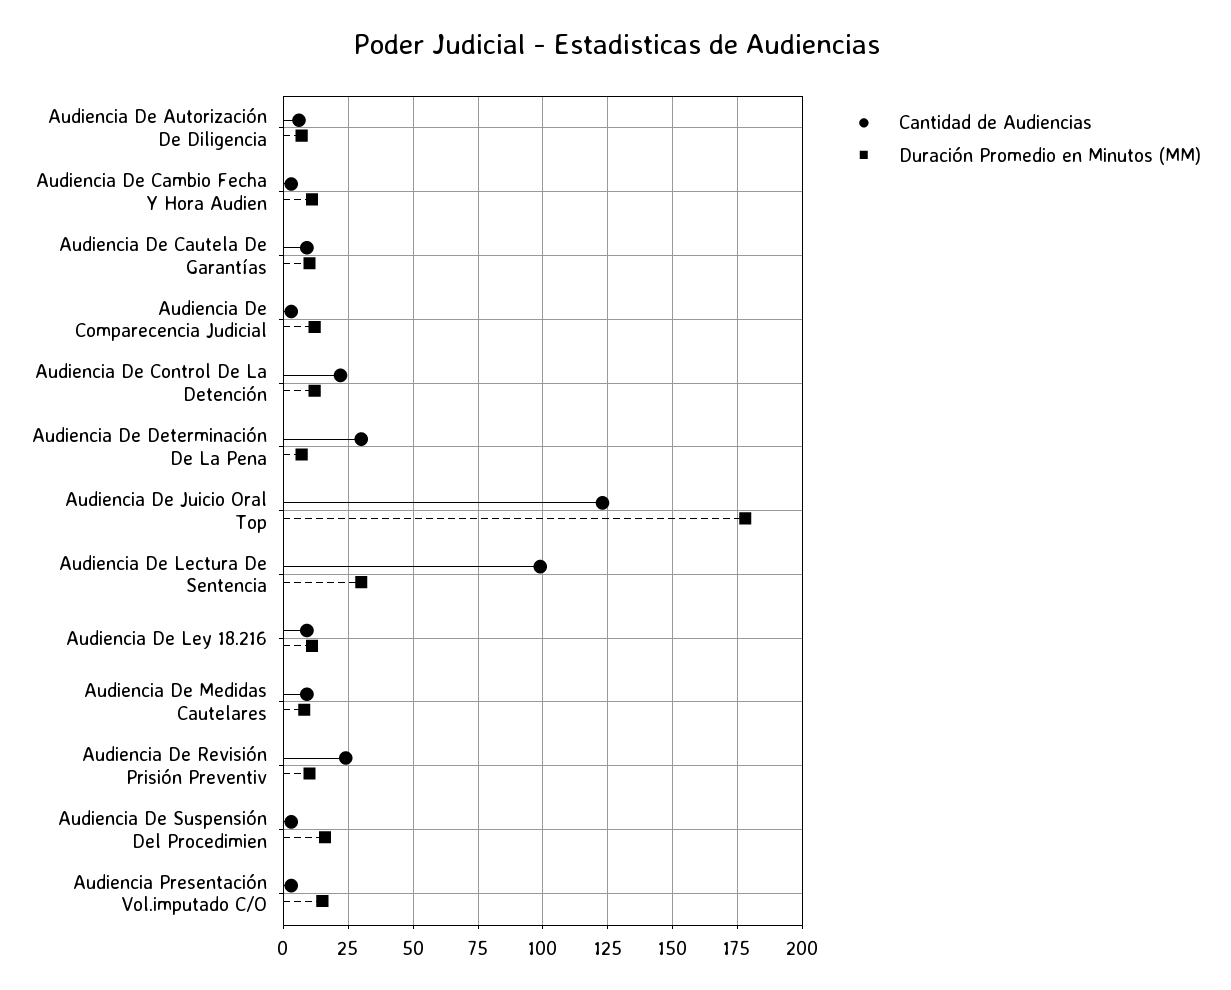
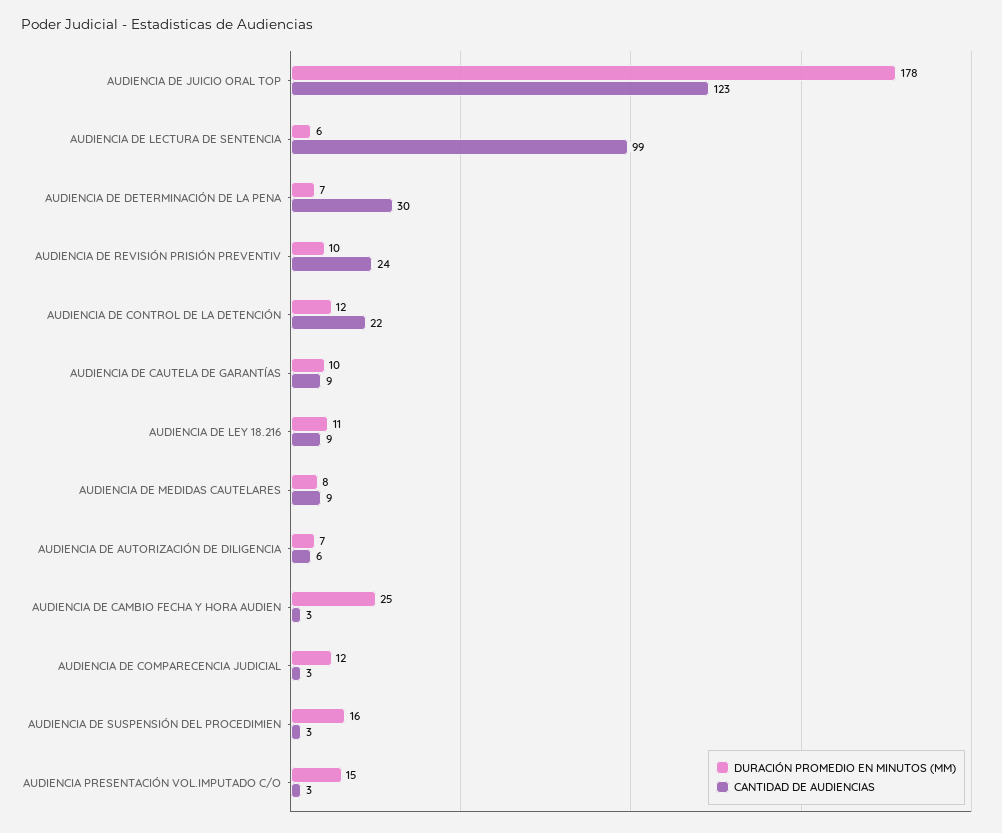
Duración Promedio en Minutos (MM), Audiencia De Cambio Fecha Y Hora Audien: 10 -> 25
Duración Promedio en Minutos (MM), Audiencia De Lectura De Sentencia: 30 -> 6

